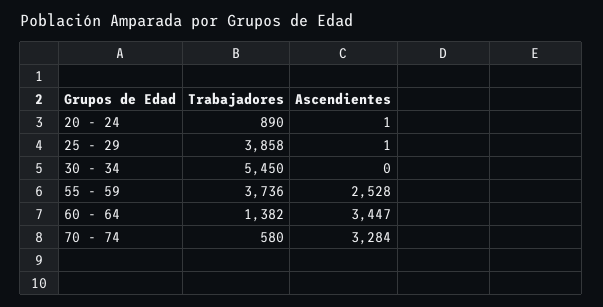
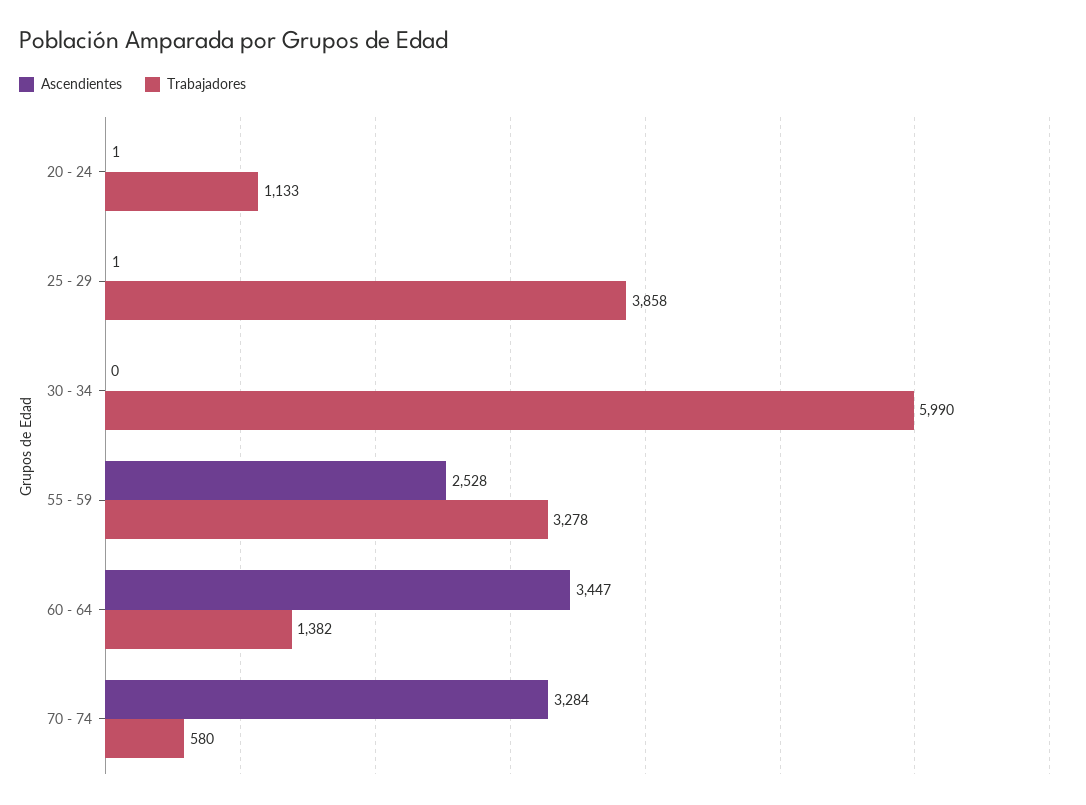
Trabajadores, 20 - 24: 890 -> 1133
Trabajadores, 30 - 34: 5450 -> 5990
Trabajadores, 55 - 59: 3736 -> 3278

